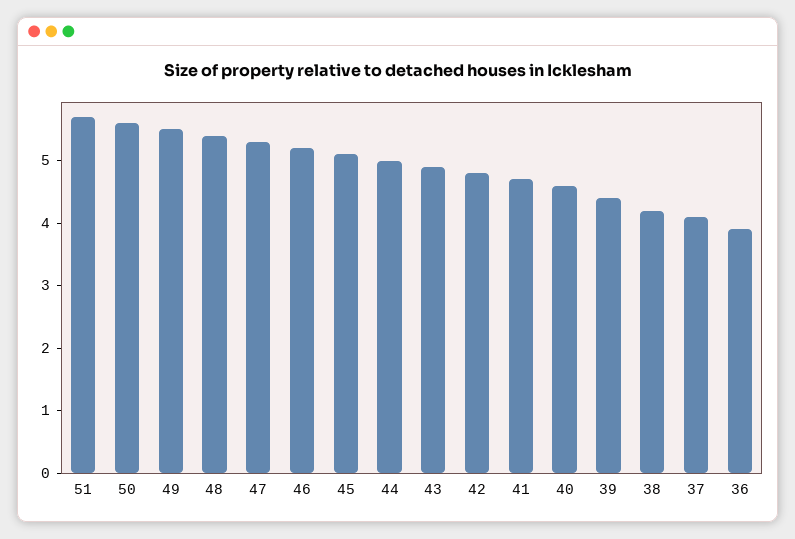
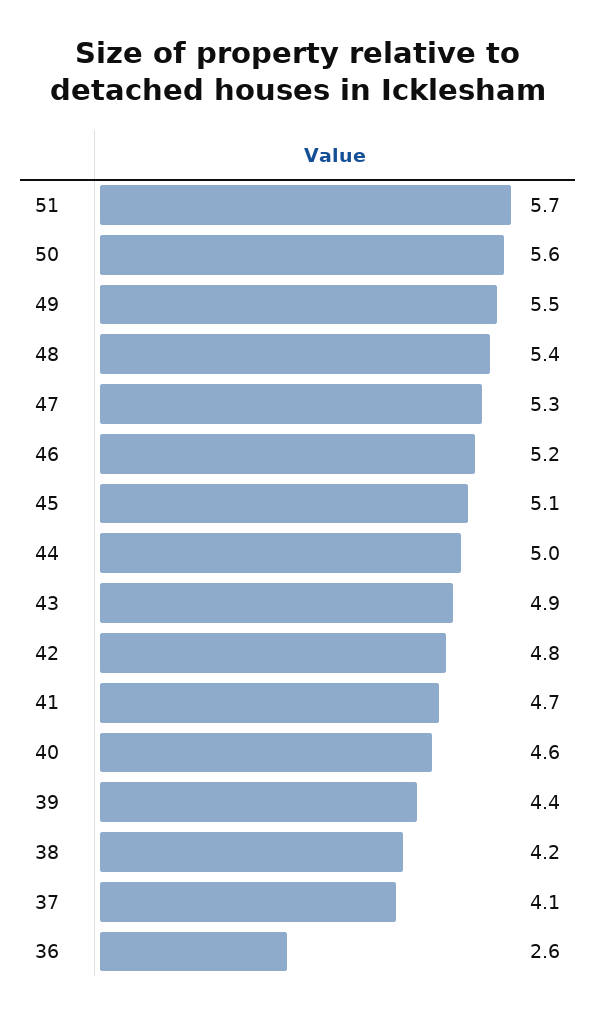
36: 4 -> 2.6

